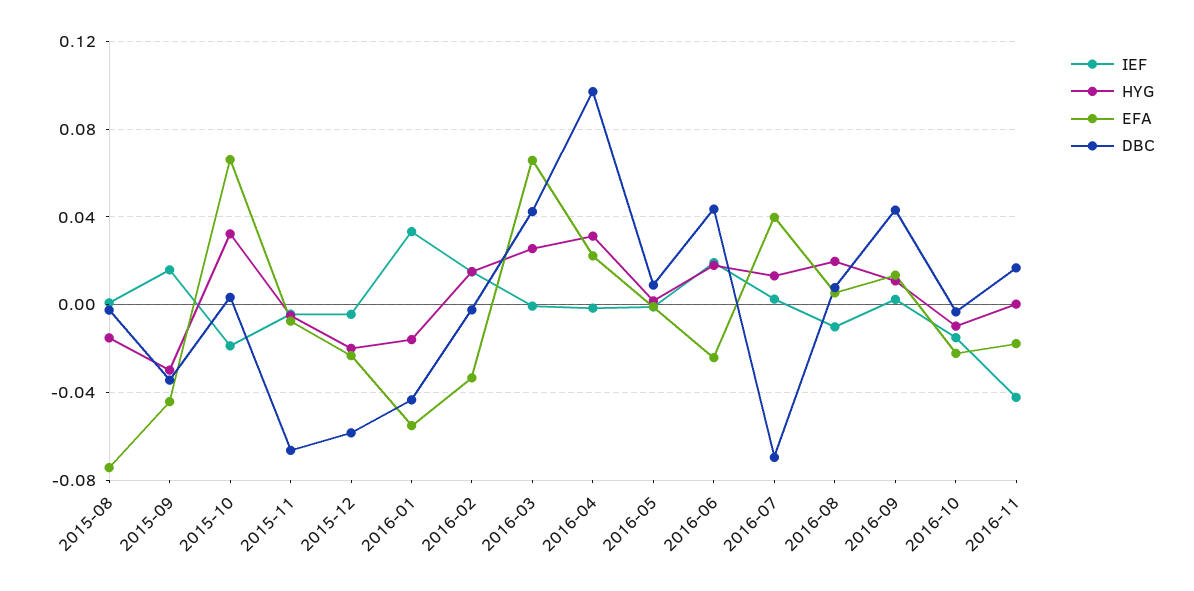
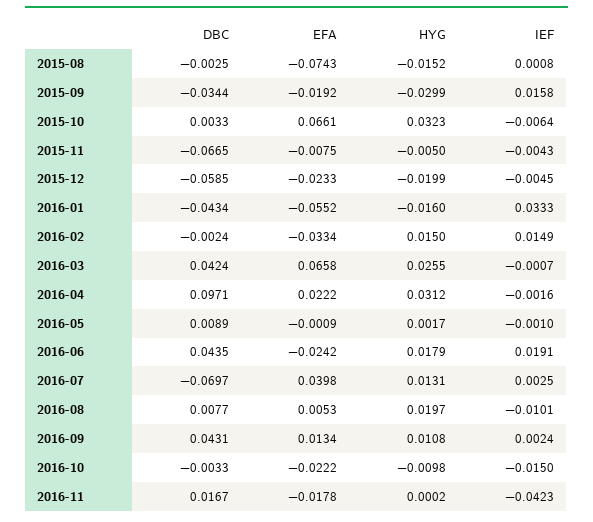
EFA, 2015-09: -0.045 -> -0.0192
IEF, 2015-10: -0.02 -> -0.0064

